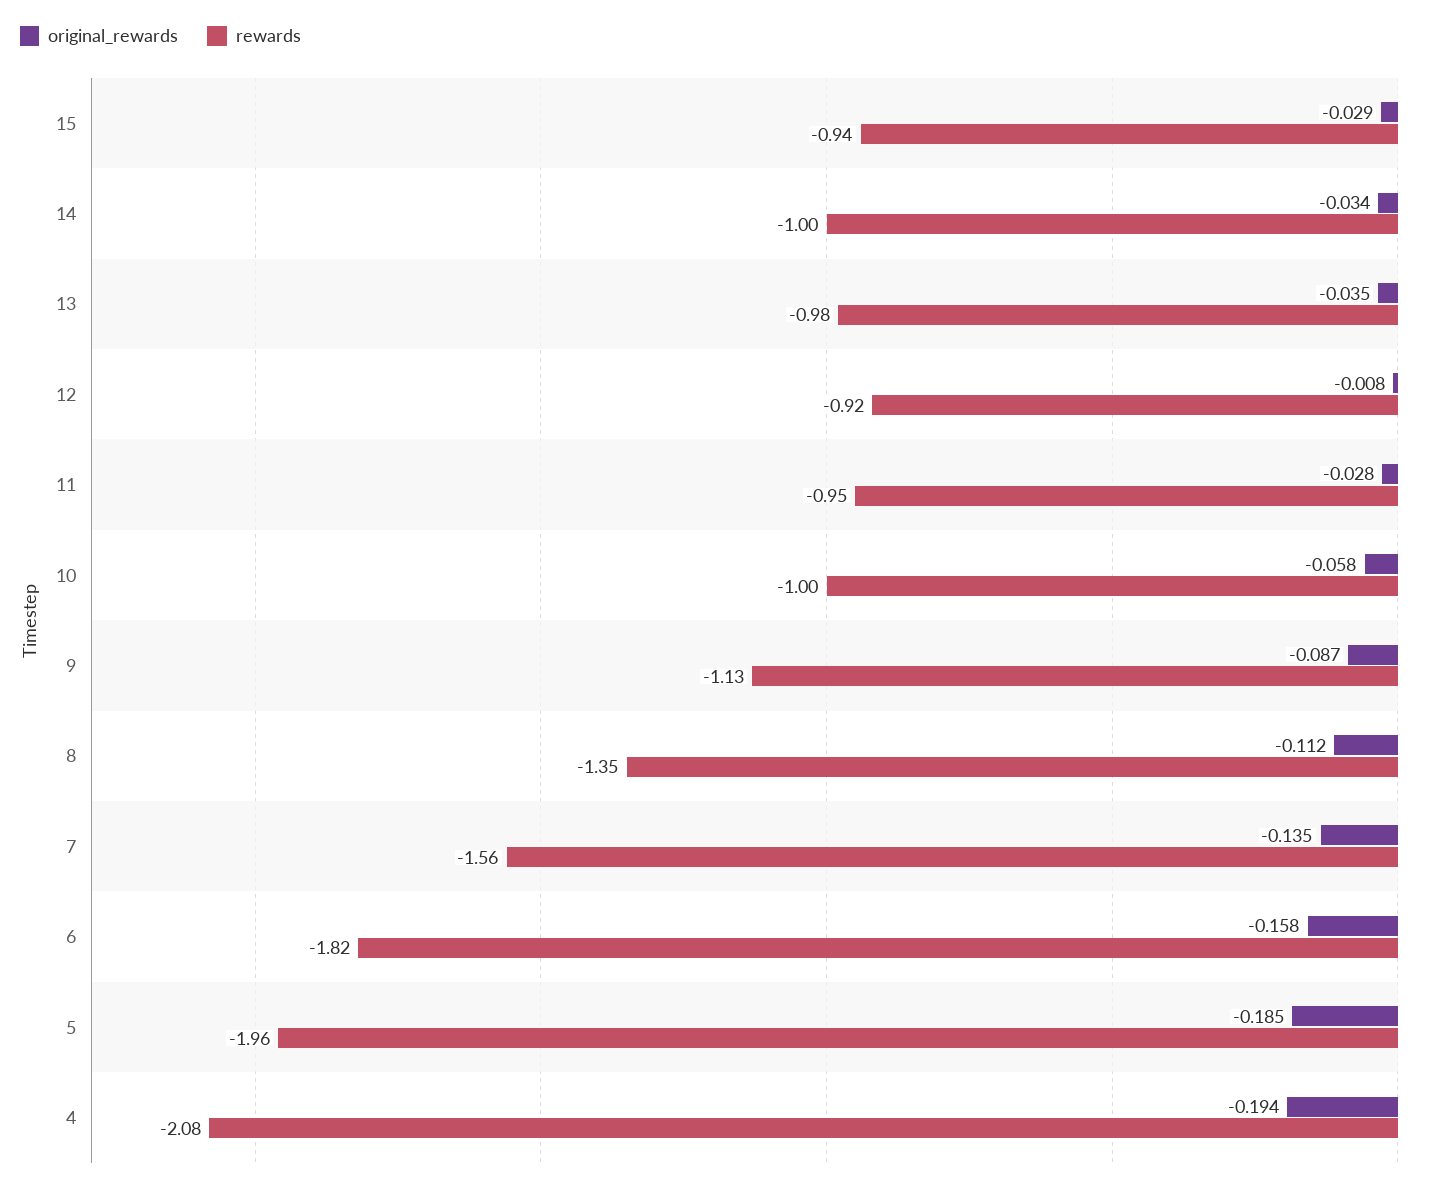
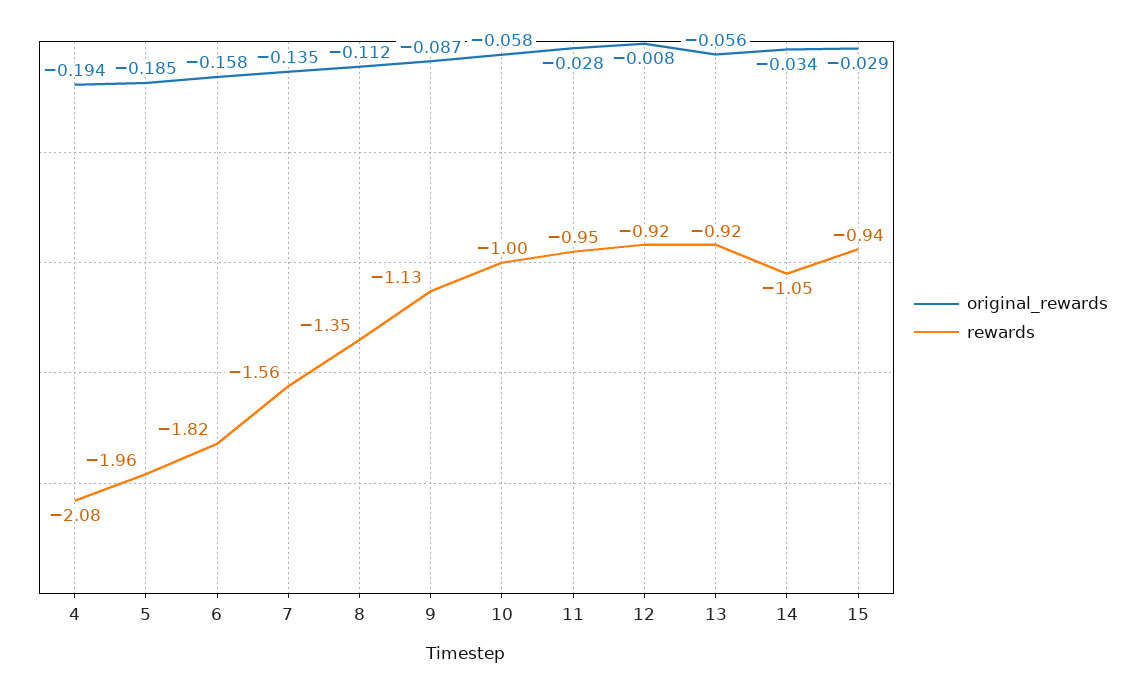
rewards, 14: -1 -> -1.05
original_rewards, 13: -0.035 -> -0.056
rewards, 13: -0.98 -> -0.92

